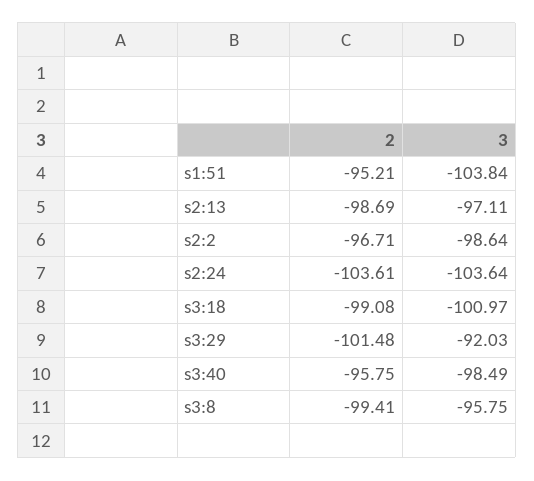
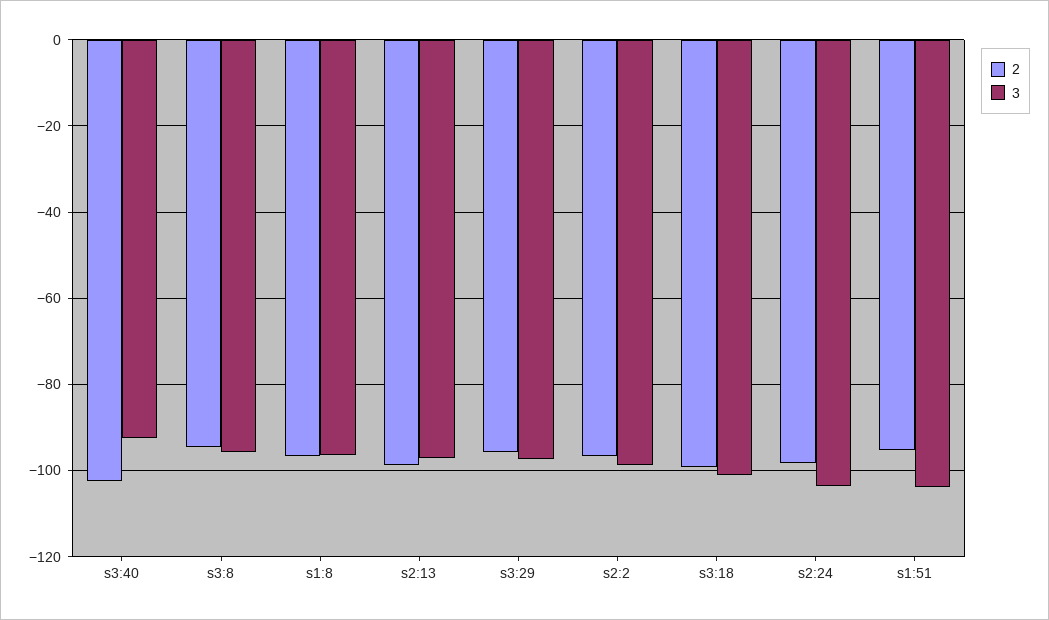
2, s2:24: -103.61 -> -98
2, s3:29: -101.48 -> -96
3, s3:29: -92.03 -> -98
2, s3:40: -95.75 -> -102
3, s3:40: -98.49 -> -92
2, s3:8: -99.41 -> -94
2, s1:8: none -> -96
3, s1:8: none -> -96

